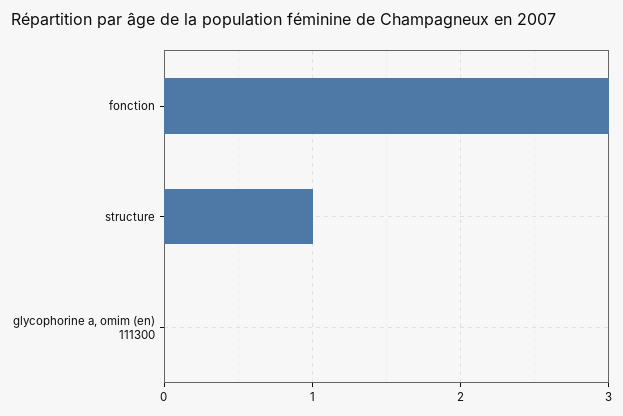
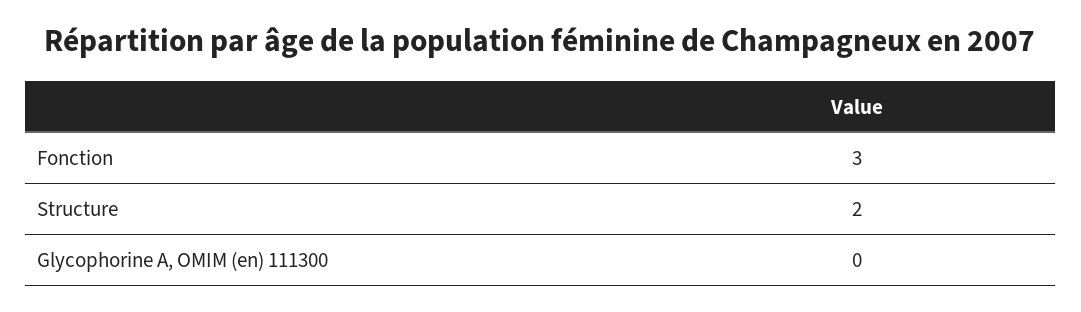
structure: 1 -> 2

